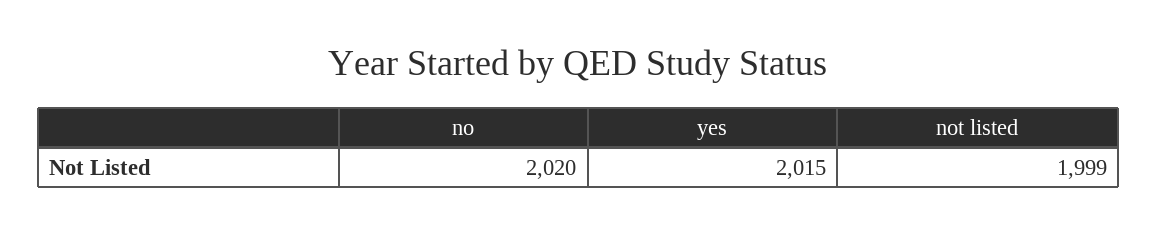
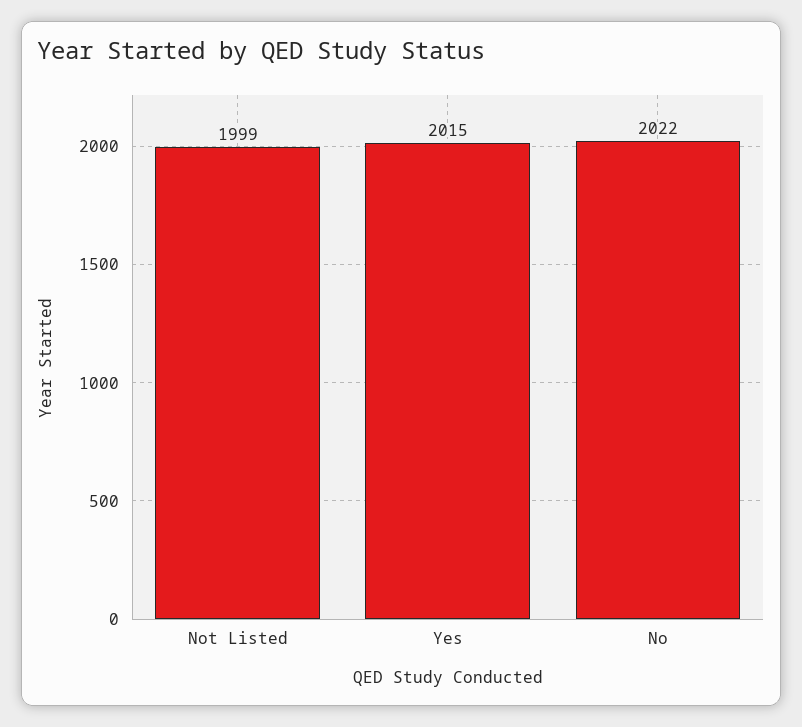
no: 2020 -> 2022

